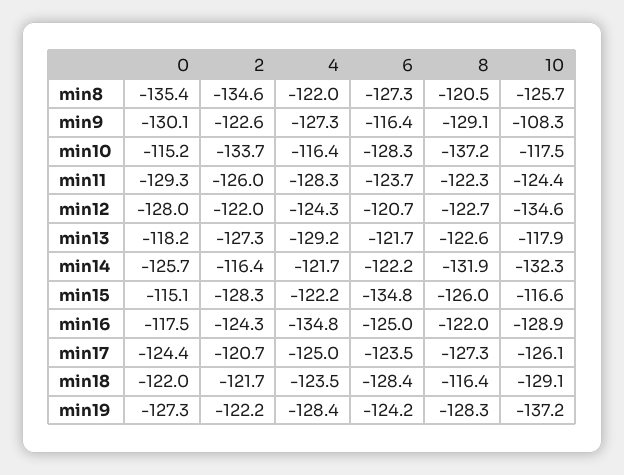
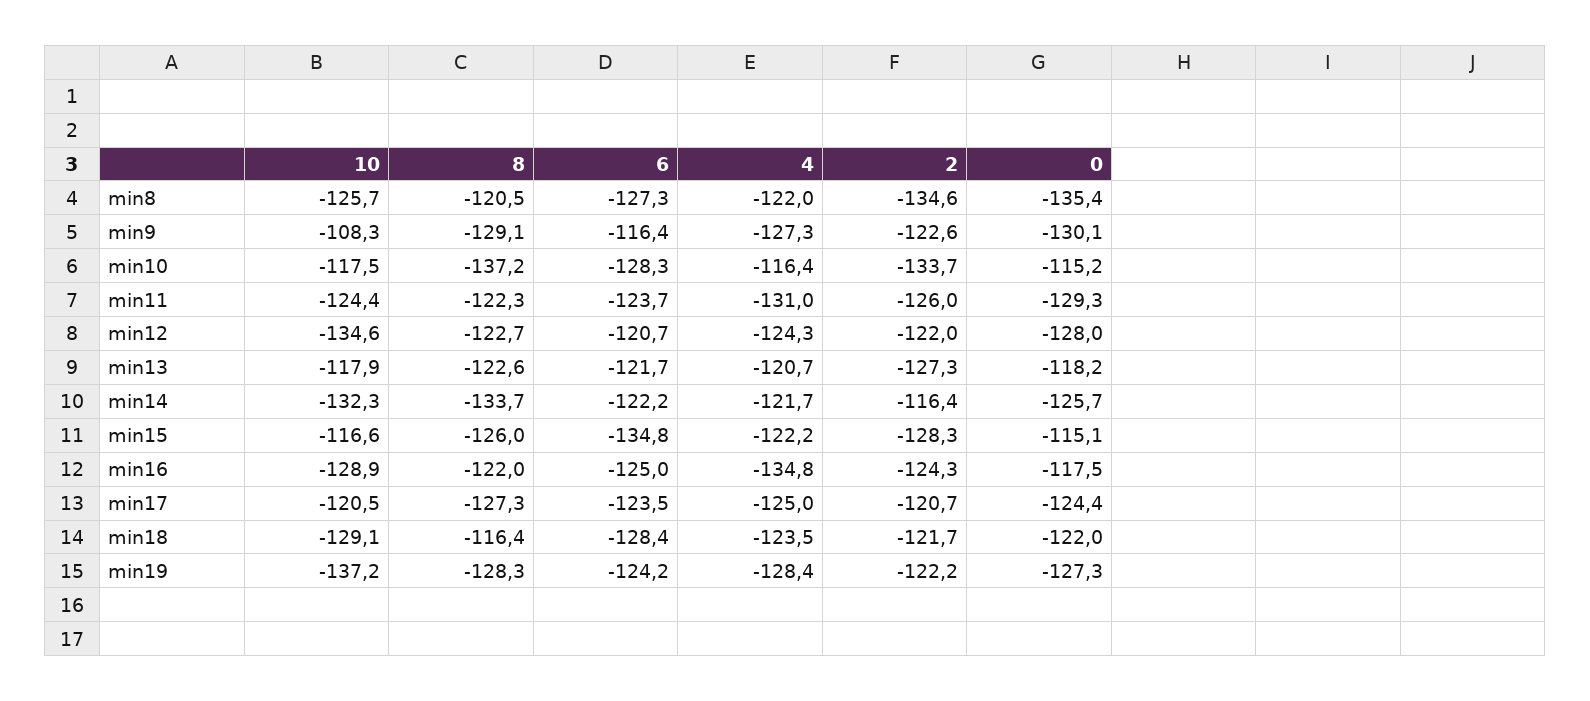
4, min11: -128.3 -> -131
4, min13: -129.2 -> -120.7
8, min14: -131.9 -> -133.7
10, min17: -126.1 -> -120.5

